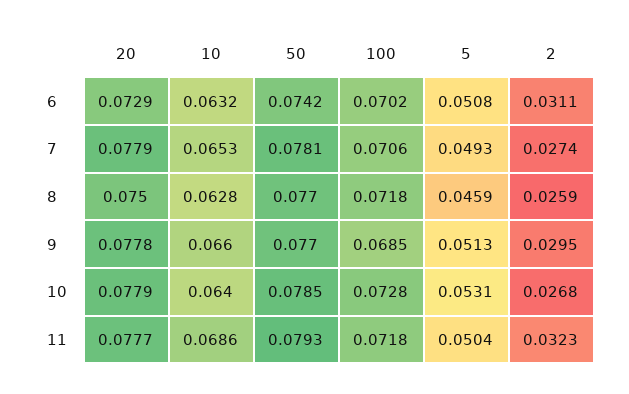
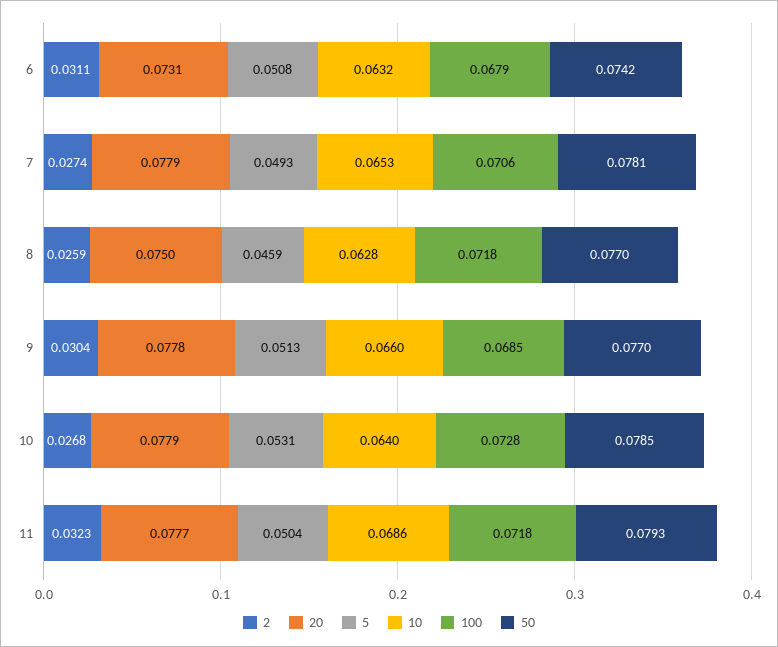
20, 6: 0.0729 -> 0.0731
100, 6: 0.0702 -> 0.0679
2, 9: 0.0295 -> 0.0304

